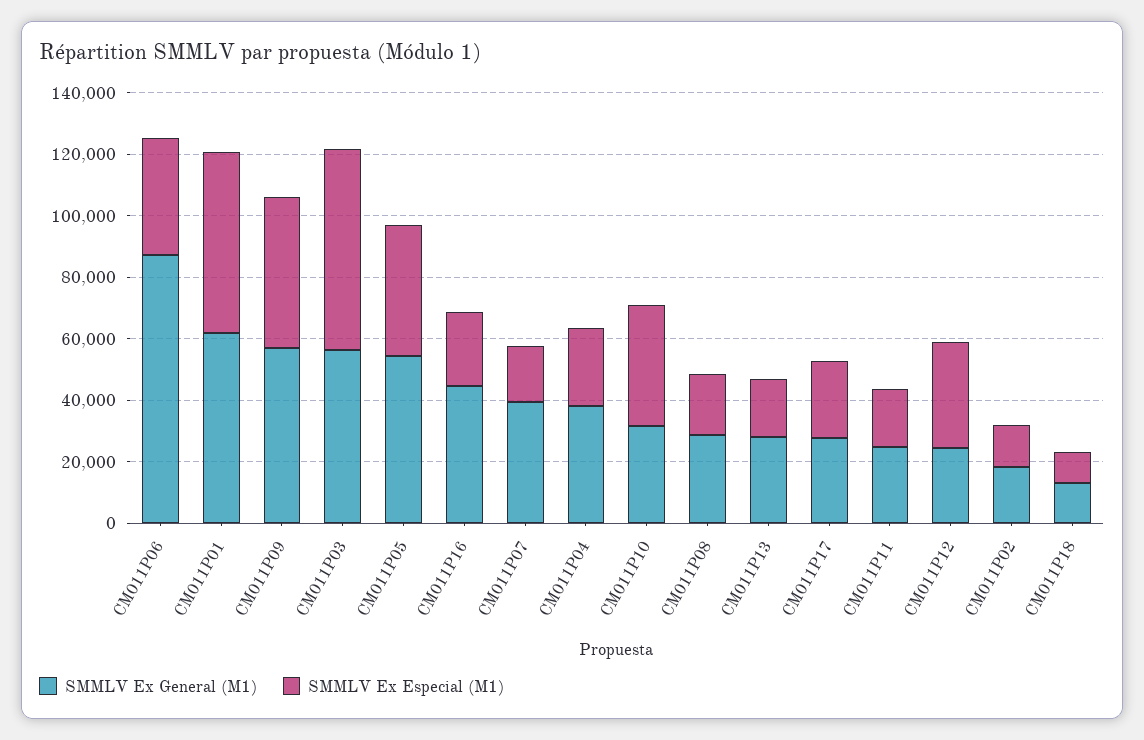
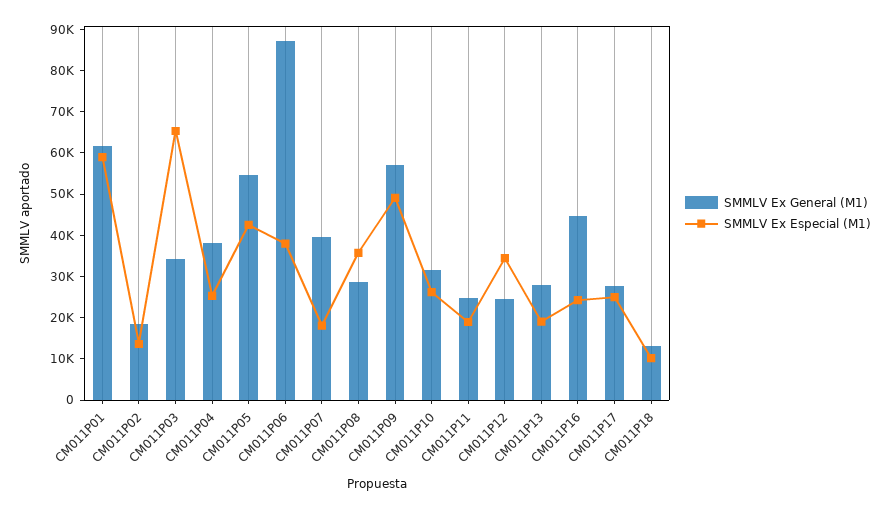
SMMLV Ex General (M1), CM011P03: 55000 -> 34000
SMMLV Ex Especial (M1), CM011P10: 40000 -> 26000
SMMLV Ex Especial (M1), CM011P08: 20000 -> 36000

